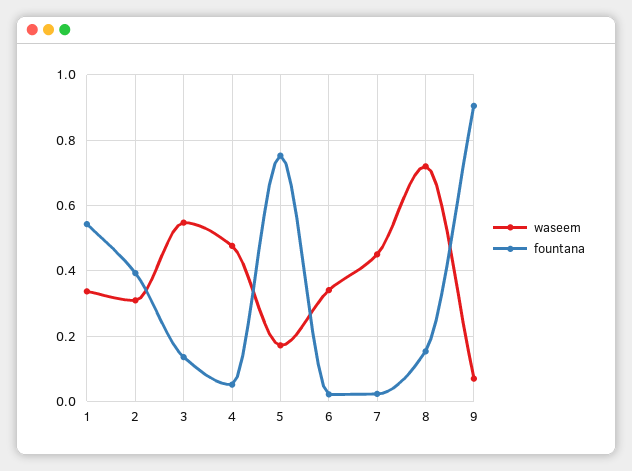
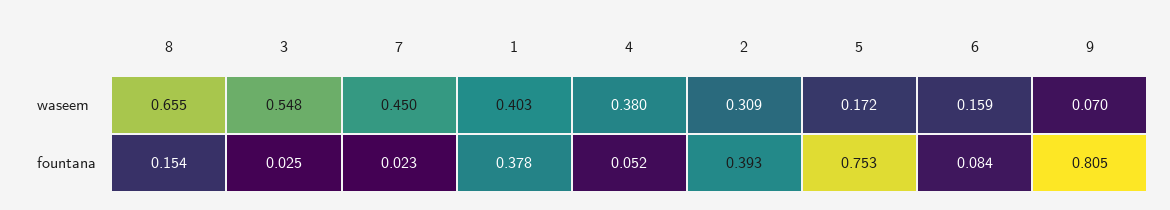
waseem, 1: 0.34 -> 0.403
fountana, 1: 0.54 -> 0.378
fountana, 3: 0.14 -> 0.025
waseem, 4: 0.48 -> 0.38
waseem, 6: 0.34 -> 0.159
fountana, 6: 0.02 -> 0.084
waseem, 8: 0.72 -> 0.655
fountana, 9: 0.9 -> 0.805

